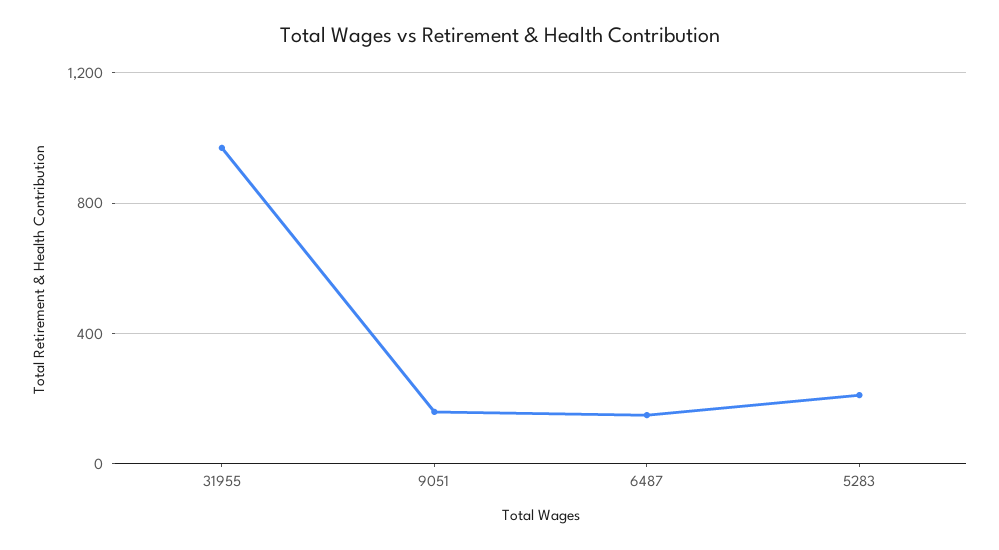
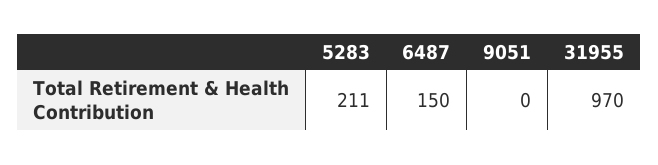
9051: 150 -> 0

